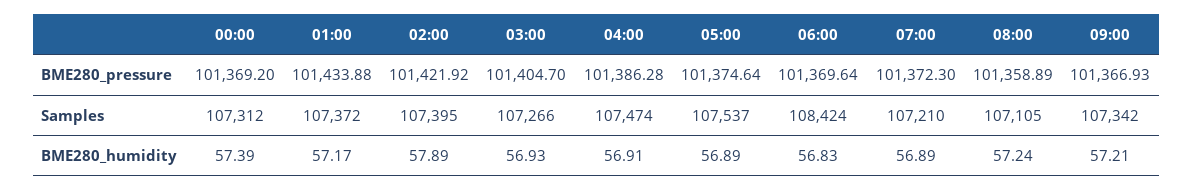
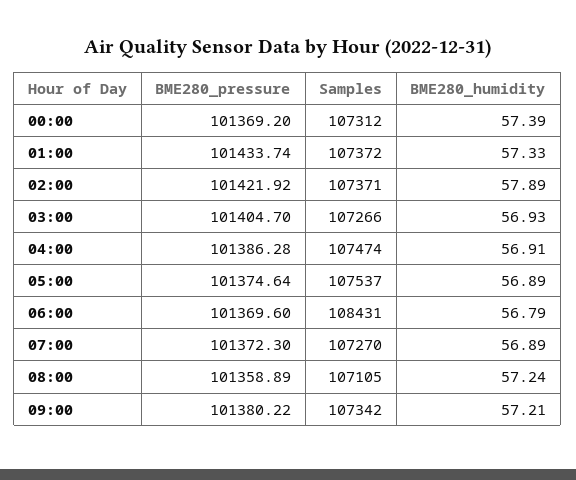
01:00, BME280_pressure: 101433.88 -> 101433.74
06:00, BME280_pressure: 101369.64 -> 101369.6
09:00, BME280_pressure: 101366.93 -> 101380.22
02:00, Samples: 107395 -> 107371
06:00, Samples: 108424 -> 108431
07:00, Samples: 107210 -> 107270
01:00, BME280_humidity: 57.17 -> 57.33
06:00, BME280_humidity: 56.83 -> 56.79

